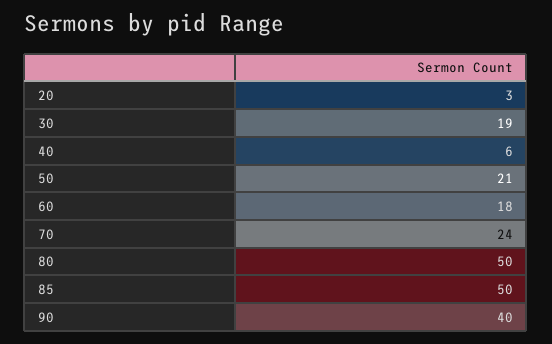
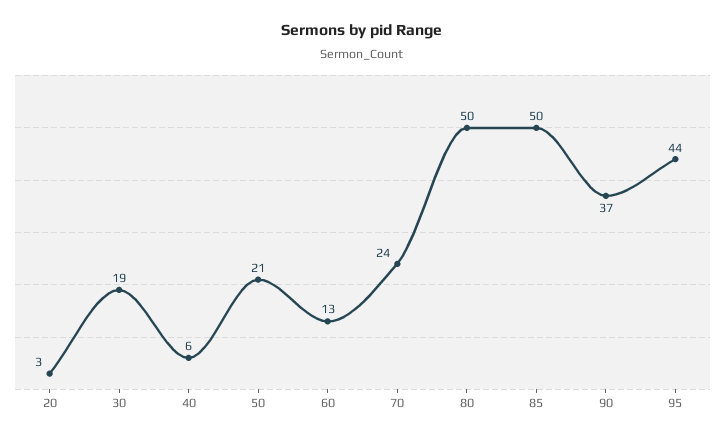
60: 18 -> 13
90: 40 -> 37
95: none -> 44

